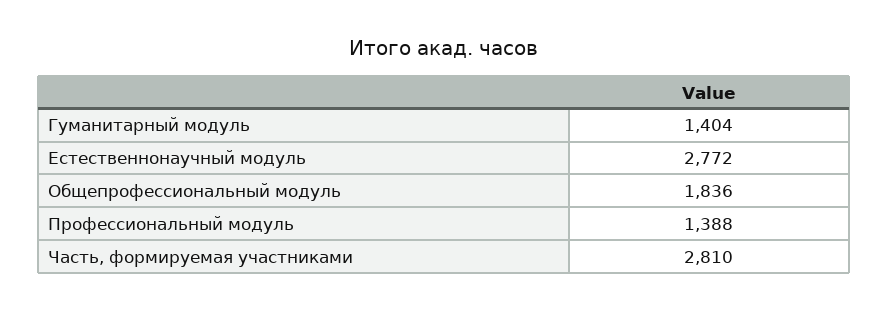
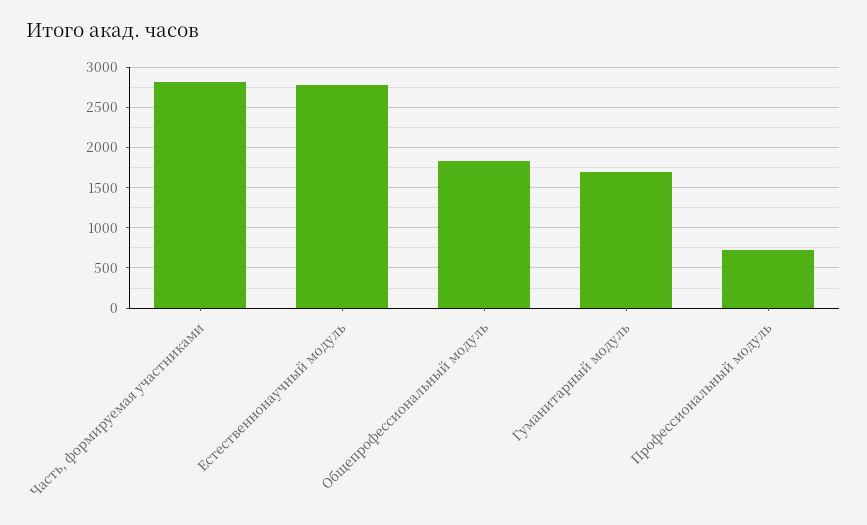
Гуманитарный модуль: 1404 -> 1700
Профессиональный модуль: 1388 -> 700

